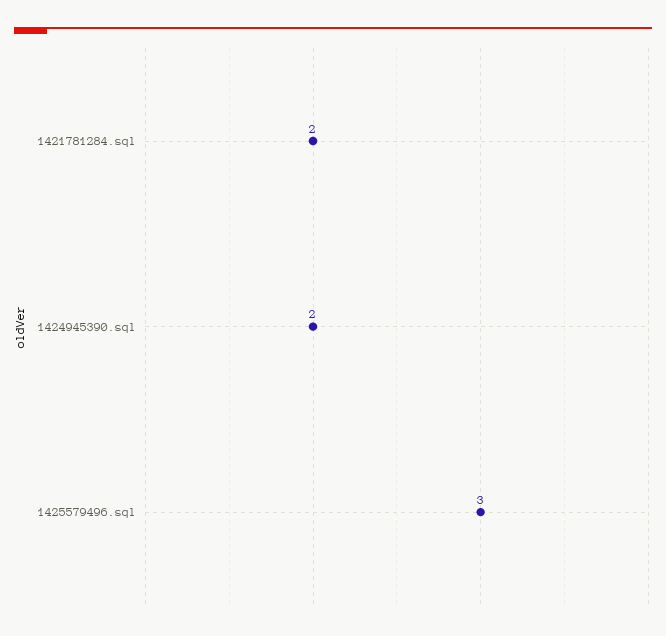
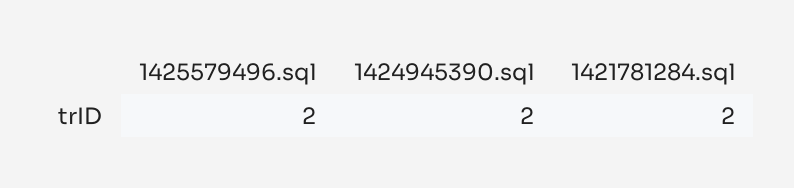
1425579496.sql: 3 -> 2

